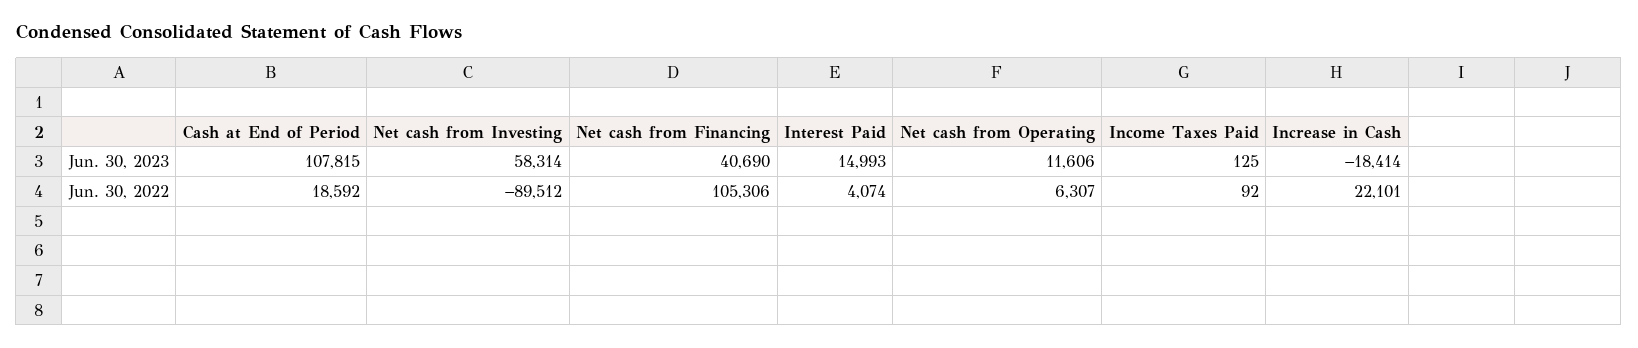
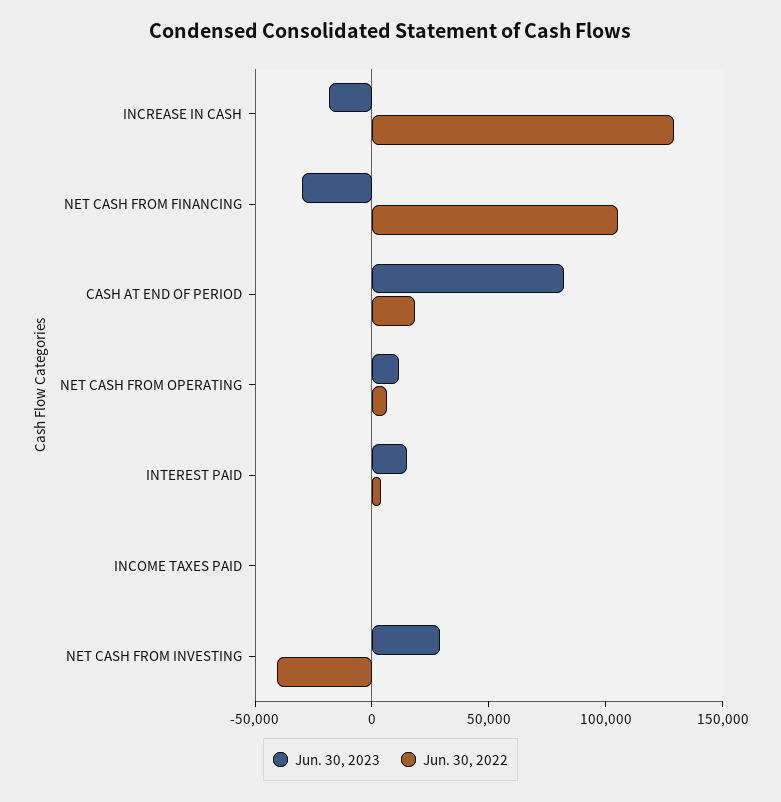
Jun. 30, 2023, Cash at End of Period: 107815 -> 80000
Jun. 30, 2023, Net cash from Investing: 58314 -> 30000
Jun. 30, 2023, Net cash from Financing: 40690 -> -30000
Jun. 30, 2022, Net cash from Investing: -89512 -> -40000
Jun. 30, 2022, Increase in Cash: 22101 -> 130000

